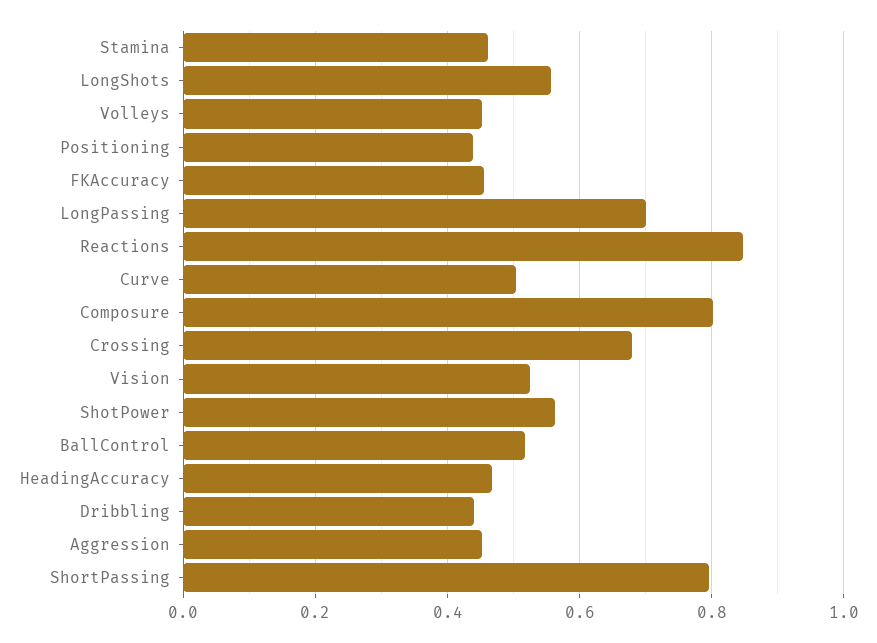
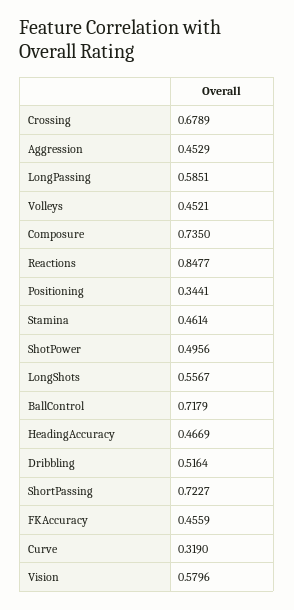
Positioning: 0.44 -> 0.3441
LongPassing: 0.7 -> 0.5851
Curve: 0.5 -> 0.319
Composure: 0.8 -> 0.735
Vision: 0.52 -> 0.5796
ShotPower: 0.56 -> 0.4956
BallControl: 0.52 -> 0.7179
Dribbling: 0.44 -> 0.5164
ShortPassing: 0.8 -> 0.7227

